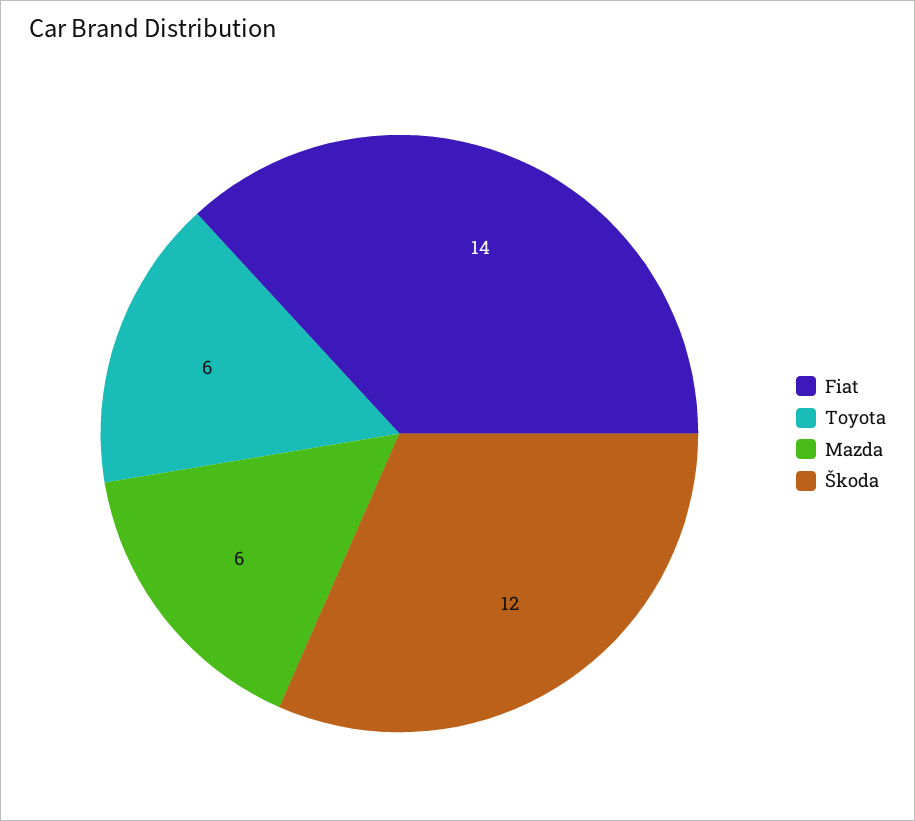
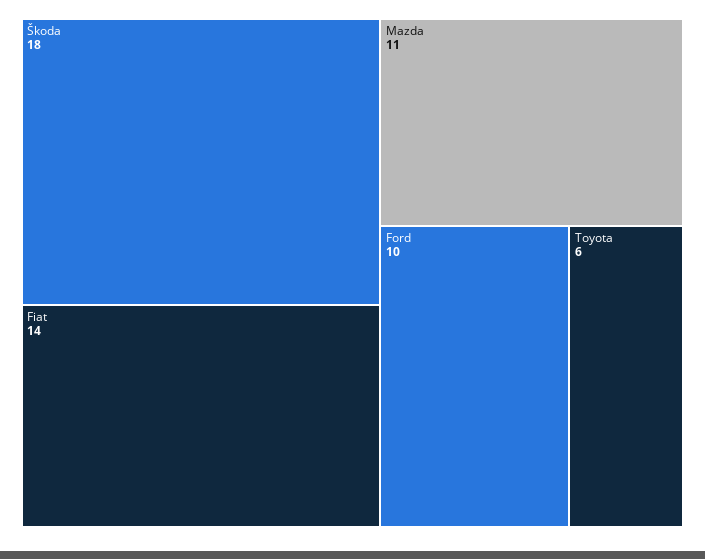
Mazda: 6 -> 11
Škoda: 12 -> 18
Ford: none -> 10

